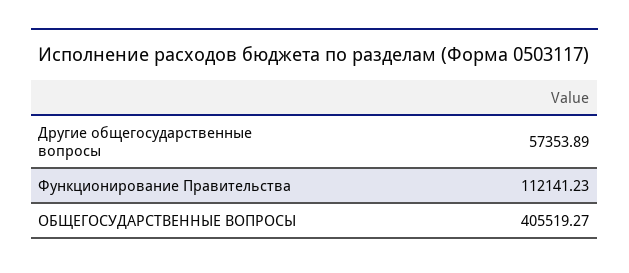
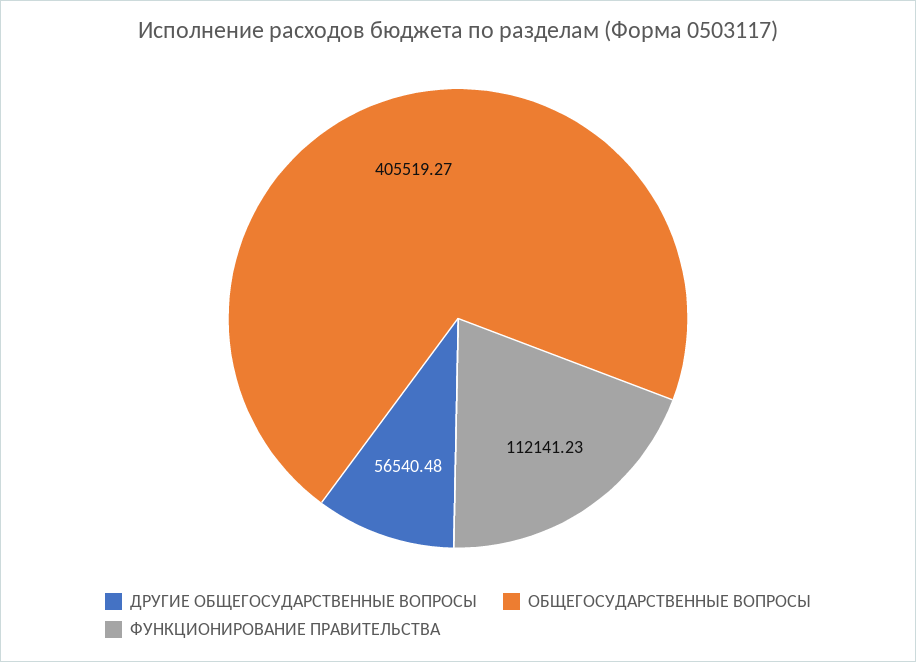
Другие общегосударственные вопросы: 57353.89 -> 56540.48

